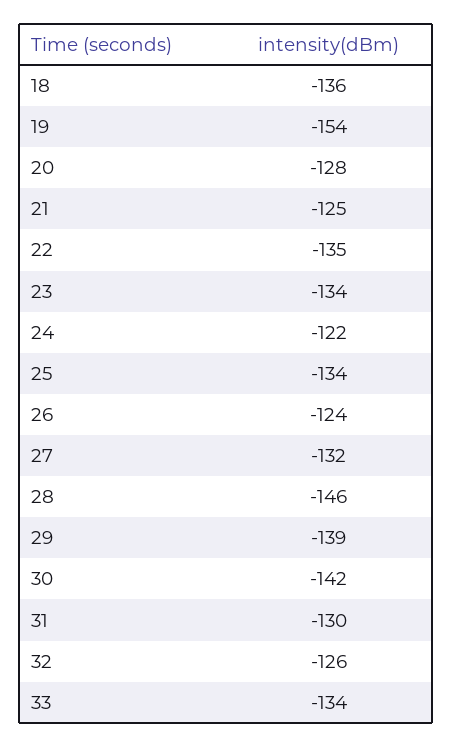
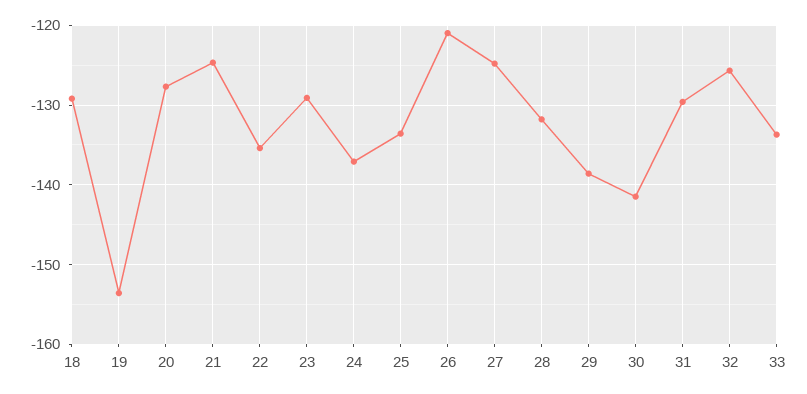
18: -136 -> -129
23: -134 -> -129
24: -122 -> -137
26: -124 -> -121
27: -132 -> -125
28: -146 -> -132

